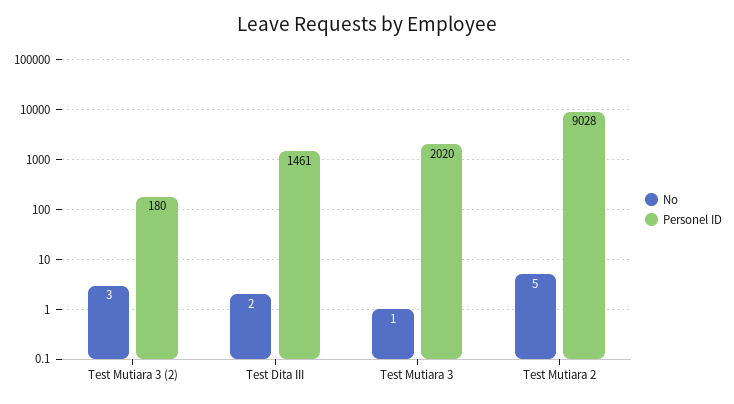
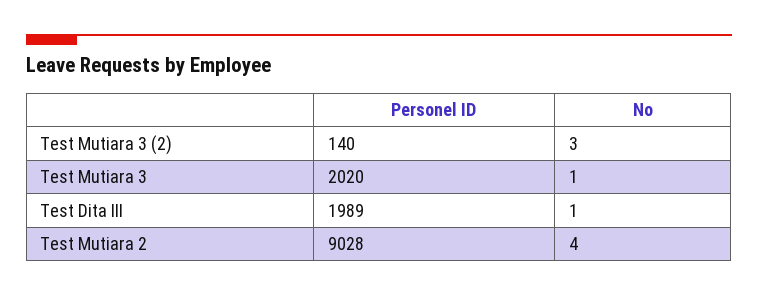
Personel ID, Test Mutiara 3 (2): 180 -> 140
No, Test Dita III: 2 -> 1
Personel ID, Test Dita III: 1461 -> 1989
No, Test Mutiara 2: 5 -> 4

